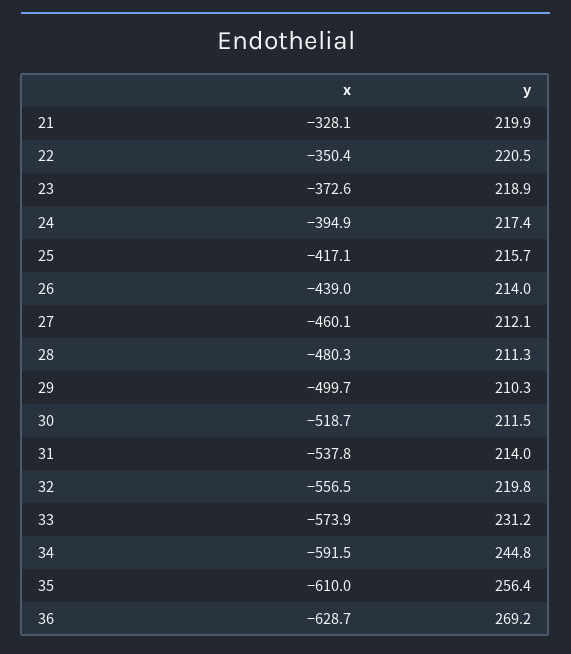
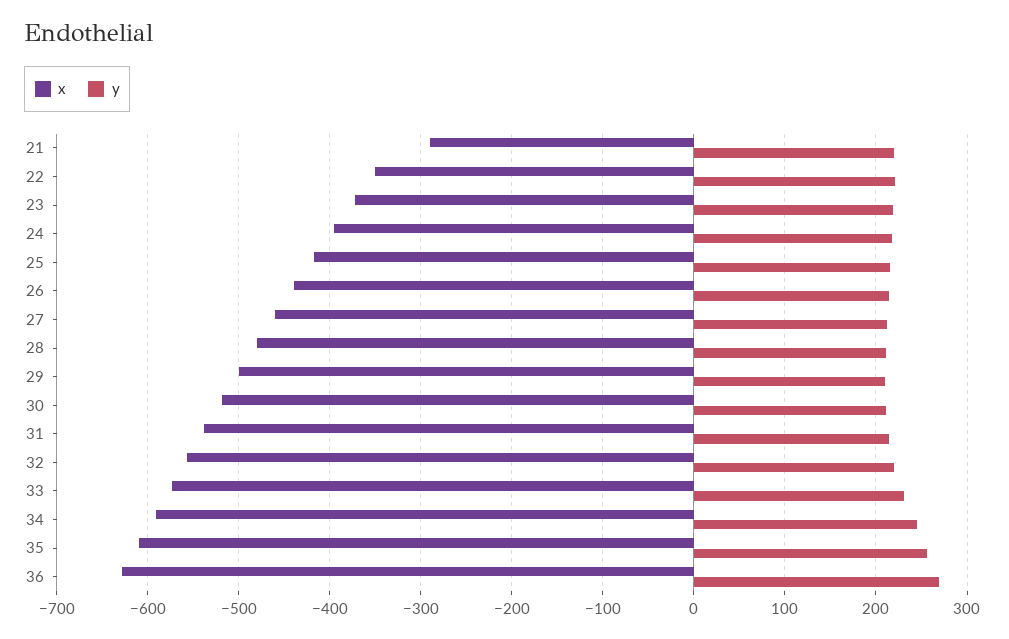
x, 21: -328.1 -> -290

